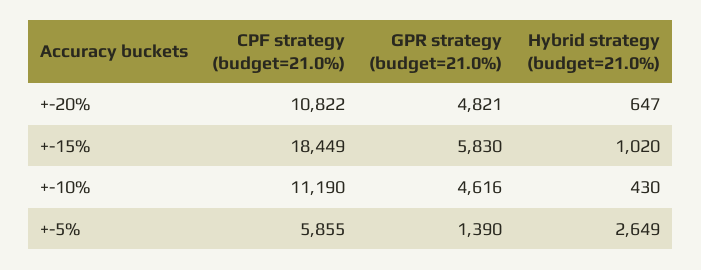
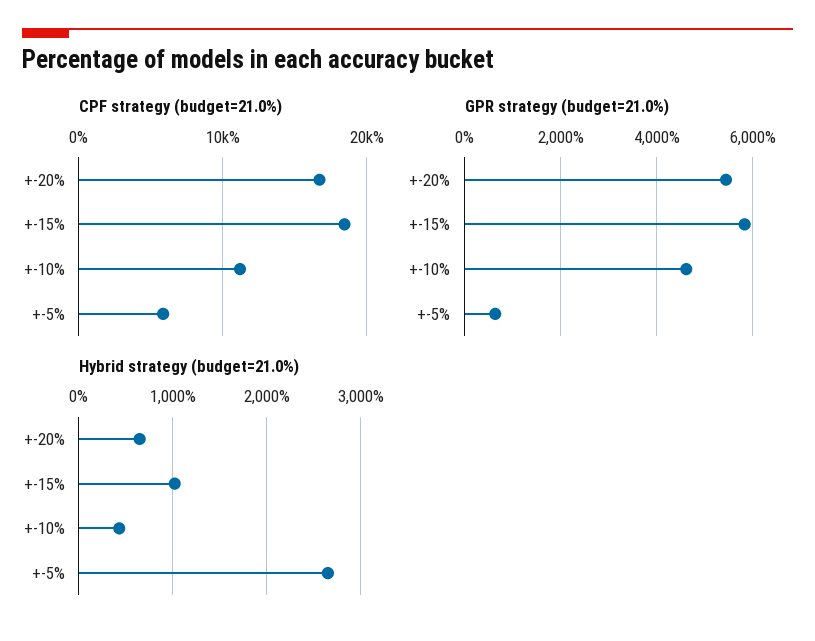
CPF strategy (budget=21.0%), +-20%: 10822 -> 17000
GPR strategy (budget=21.0%), +-20%: 4821 -> 5400
GPR strategy (budget=21.0%), +-5%: 1390 -> 600

